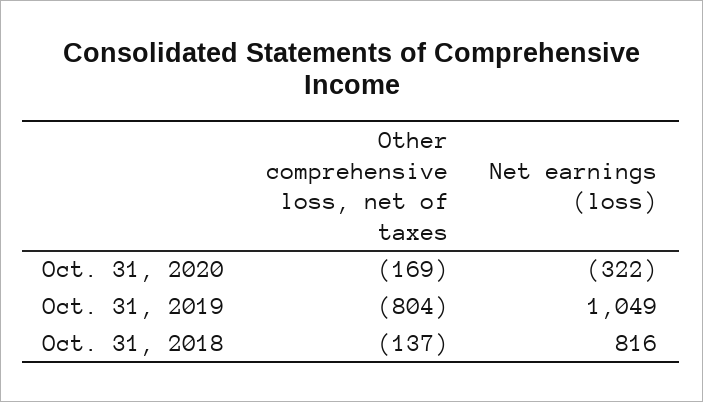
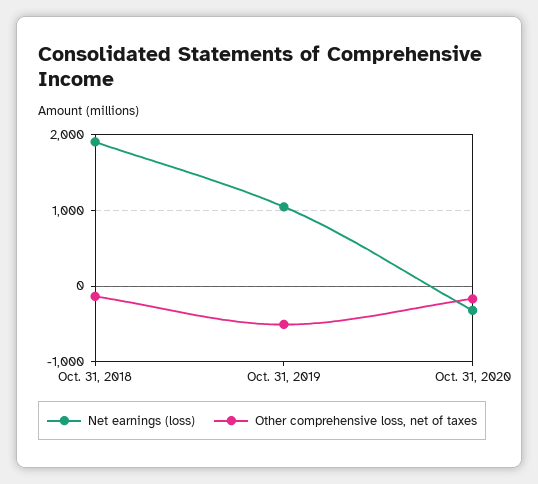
Other comprehensive loss, net of taxes, Oct. 31, 2019: -804 -> -500
Net earnings (loss), Oct. 31, 2018: 816 -> 1900

